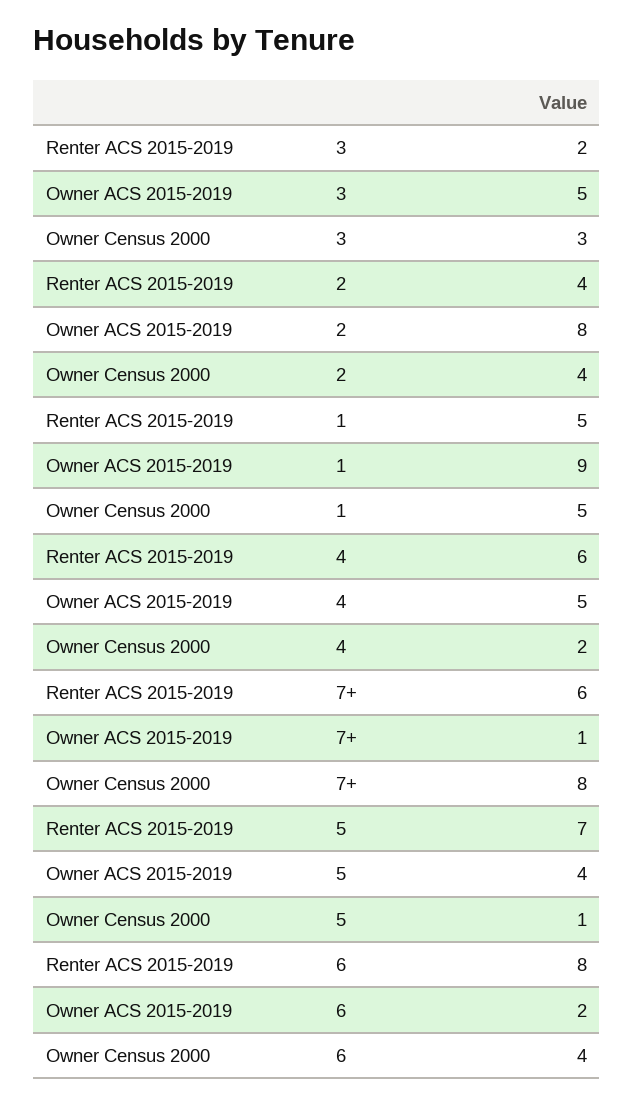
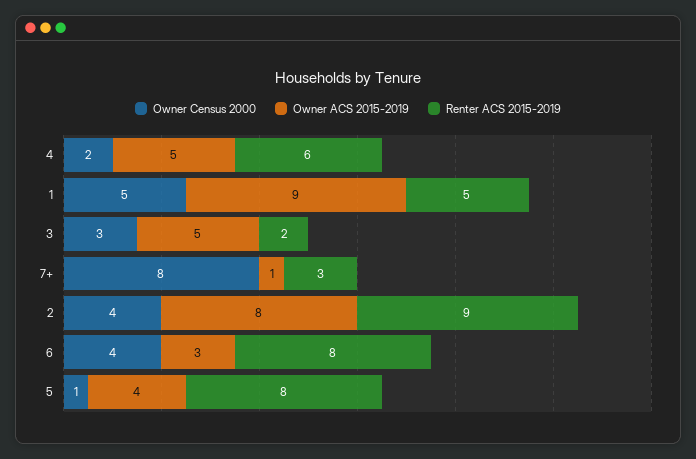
Renter ACS 2015-2019, 2: 4 -> 9
Renter ACS 2015-2019, 7+: 6 -> 3
Renter ACS 2015-2019, 5: 7 -> 8
Owner ACS 2015-2019, 6: 2 -> 3

